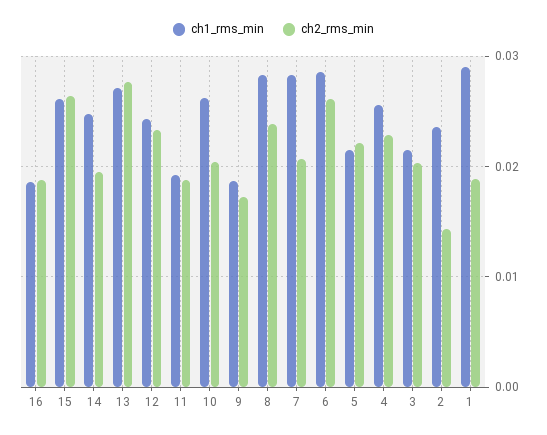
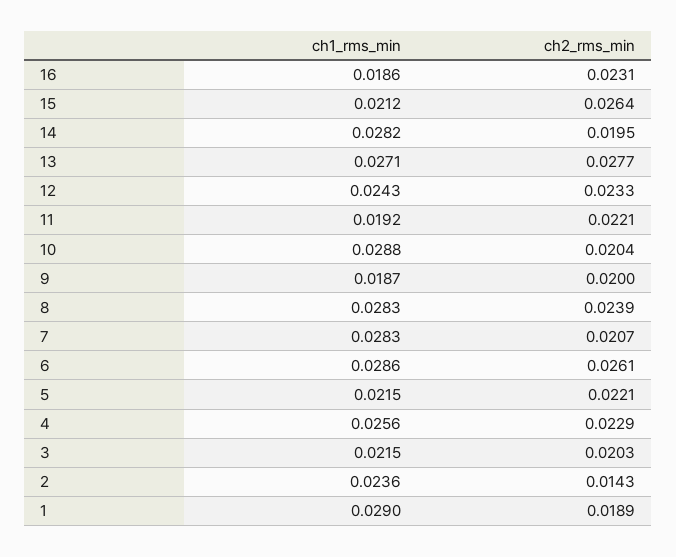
ch2_rms_min, 16: 0.019 -> 0.0231
ch1_rms_min, 15: 0.026 -> 0.0212
ch1_rms_min, 14: 0.025 -> 0.0282
ch2_rms_min, 11: 0.019 -> 0.0221
ch1_rms_min, 10: 0.026 -> 0.0288
ch2_rms_min, 9: 0.017 -> 0.02

